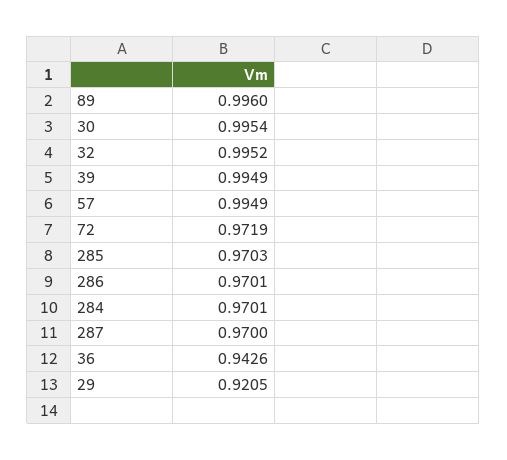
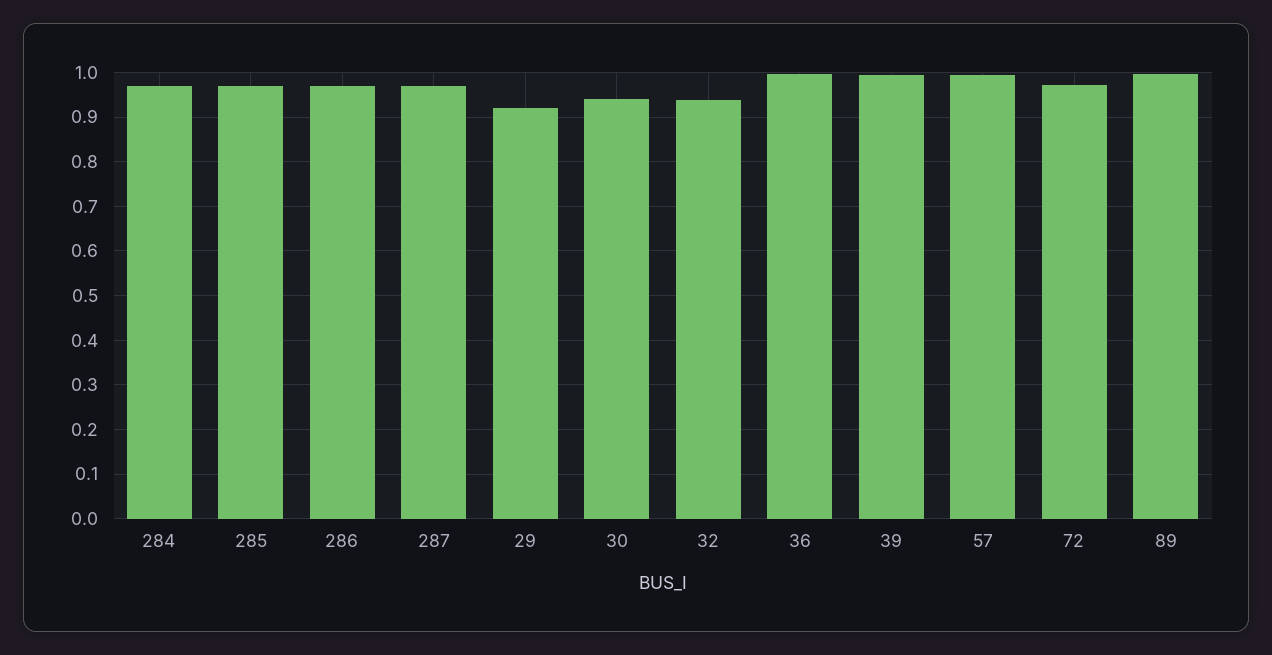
30: 0.9954 -> 0.94
32: 0.9952 -> 0.94
36: 0.9426 -> 1

